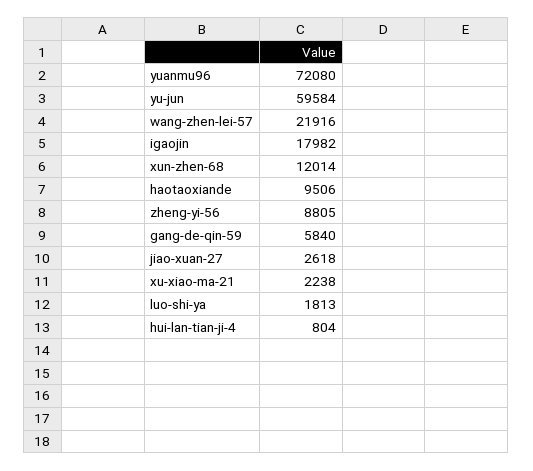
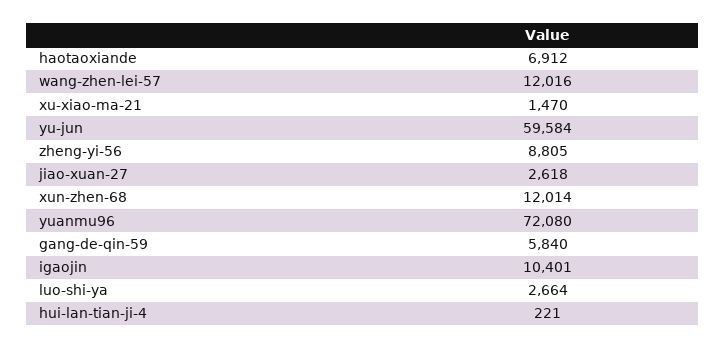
wang-zhen-lei-57: 21916 -> 12016
igaojin: 17982 -> 10401
haotaoxiande: 9506 -> 6912
xu-xiao-ma-21: 2238 -> 1470
luo-shi-ya: 1813 -> 2664
hui-lan-tian-ji-4: 804 -> 221

